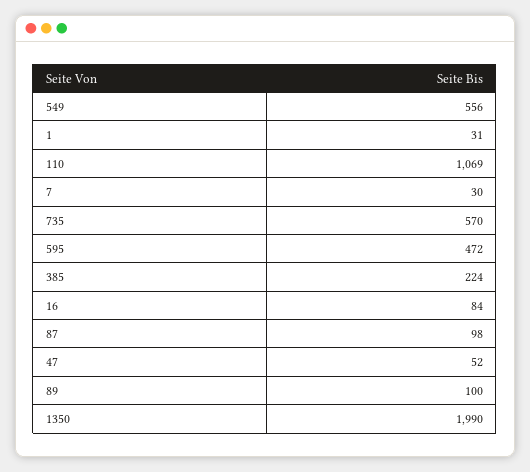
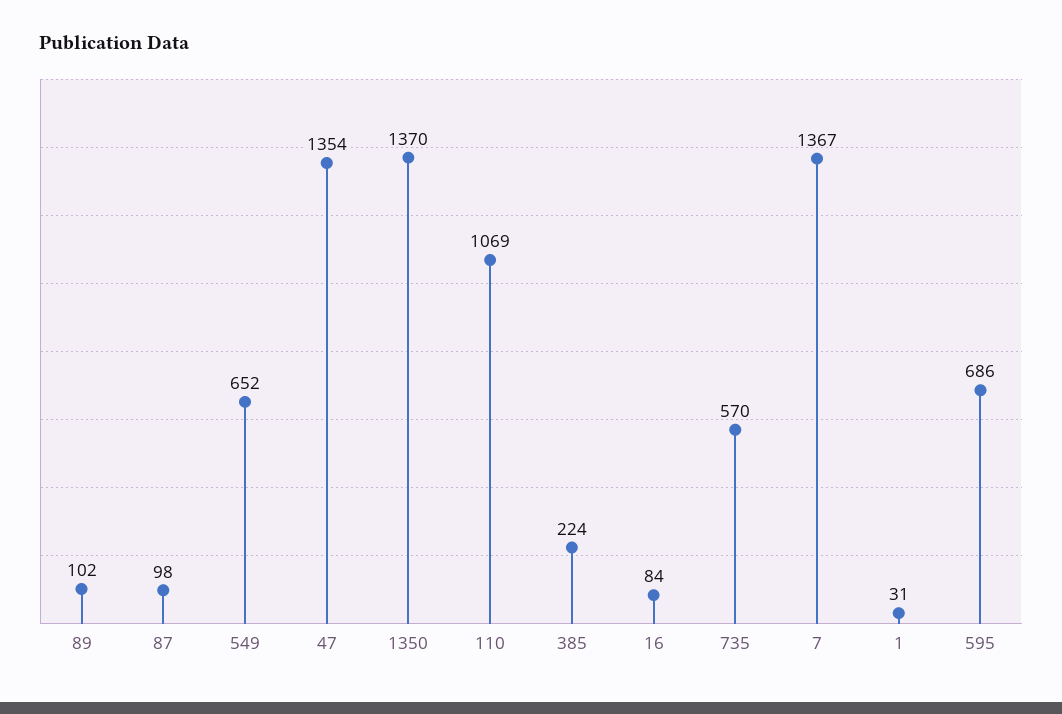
549: 556 -> 652
7: 30 -> 1367
595: 472 -> 686
47: 52 -> 1354
89: 100 -> 102
1350: 1990 -> 1370

